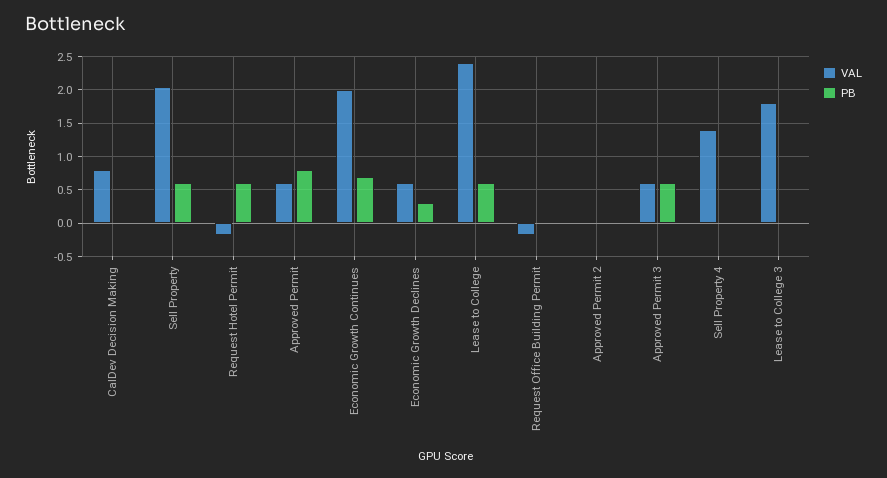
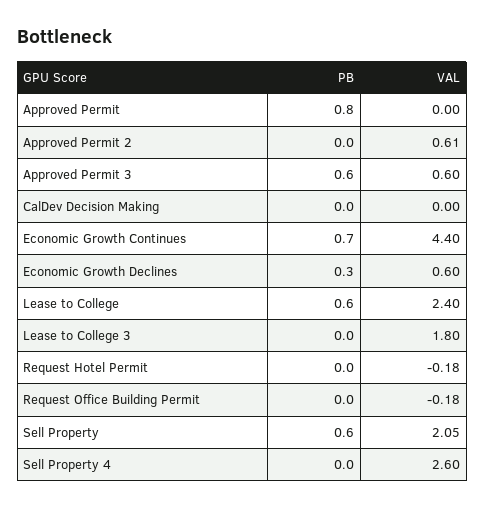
VAL, CalDev Decision Making: 0.8 -> 0
PB, Request Hotel Permit: 0.6 -> 0
VAL, Approved Permit: 0.6 -> 0
VAL, Economic Growth Continues: 2 -> 4.4
VAL, Approved Permit 2: 0 -> 0.61
VAL, Sell Property 4: 1.4 -> 2.6

